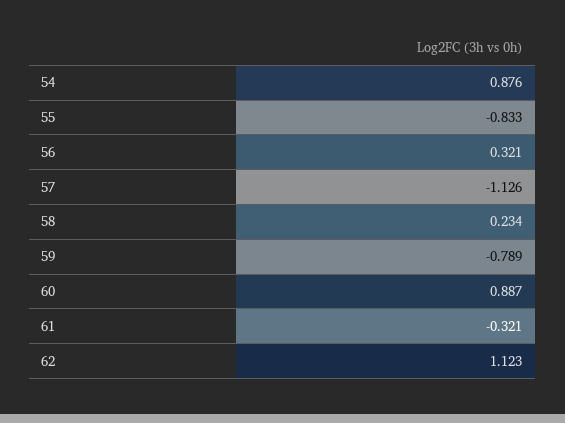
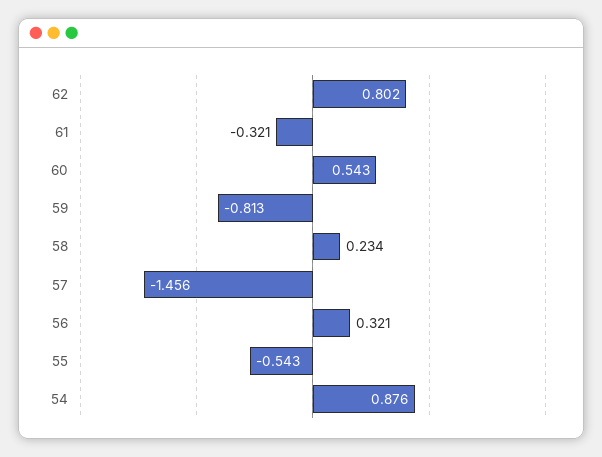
55: -0.833 -> -0.543
57: -1.126 -> -1.456
59: -0.789 -> -0.813
60: 0.887 -> 0.543
62: 1.123 -> 0.802

